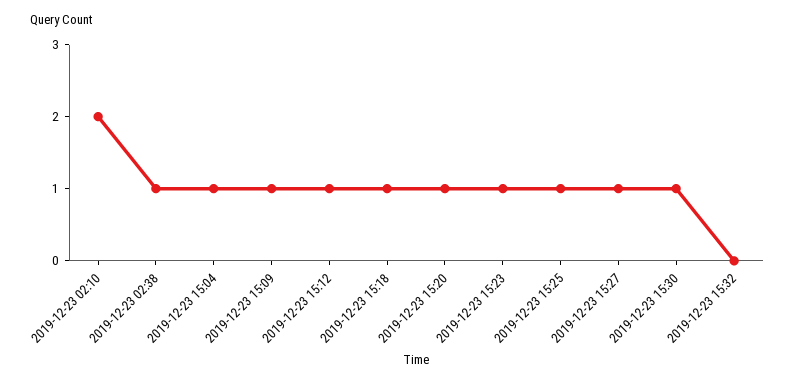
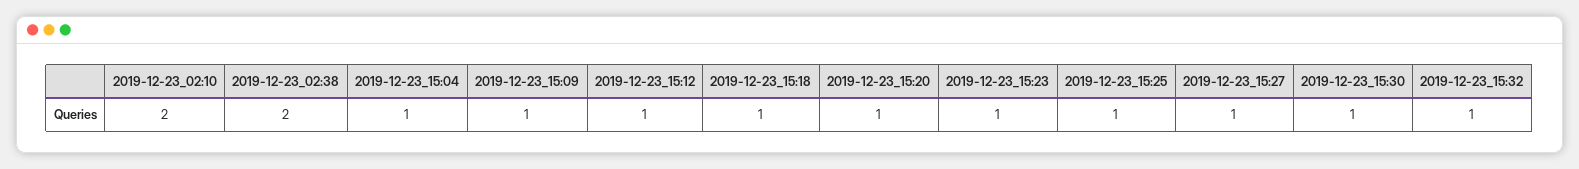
2019-12-23 02:38: 1 -> 2
2019-12-23 15:32: 0 -> 1

